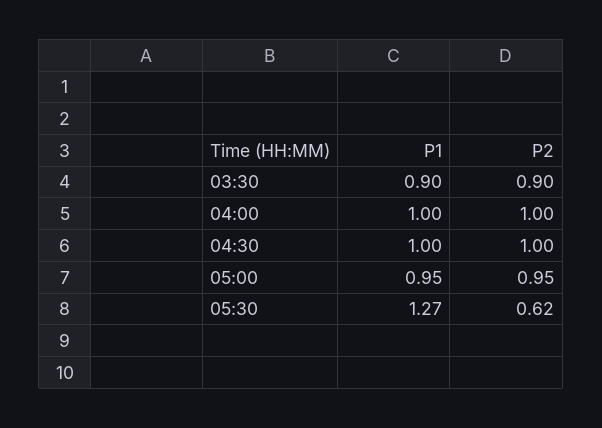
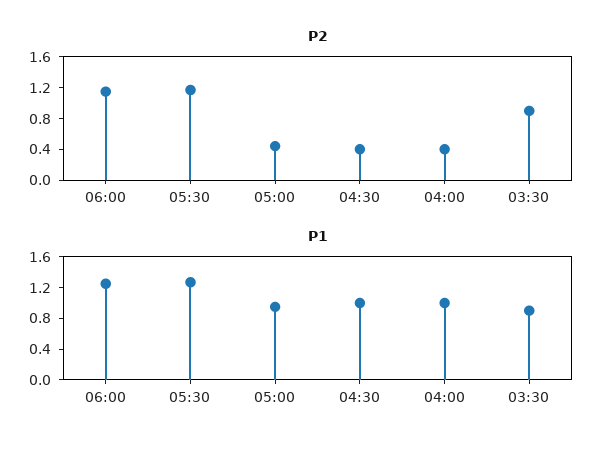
P2, 04:00: 1 -> 0.4
P2, 04:30: 1 -> 0.4
P2, 05:00: 0.95 -> 0.4
P2, 05:30: 0.62 -> 1.2
P2, 06:00: none -> 1.2
P1, 06:00: none -> 1.2

